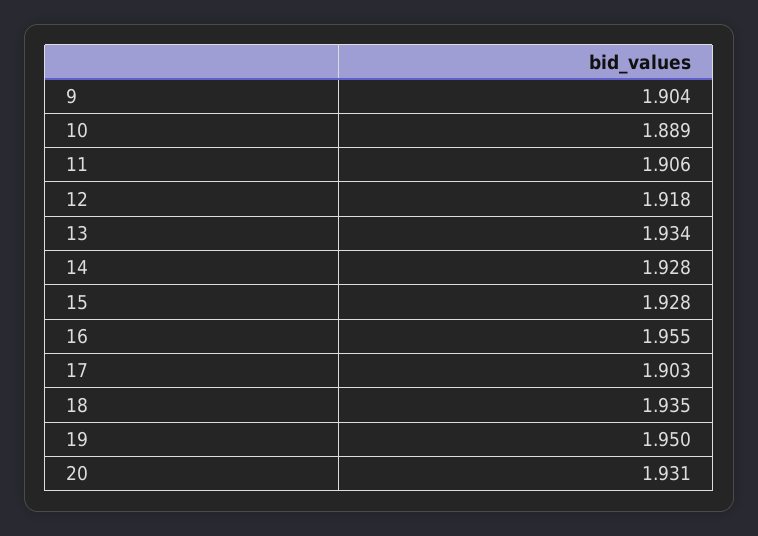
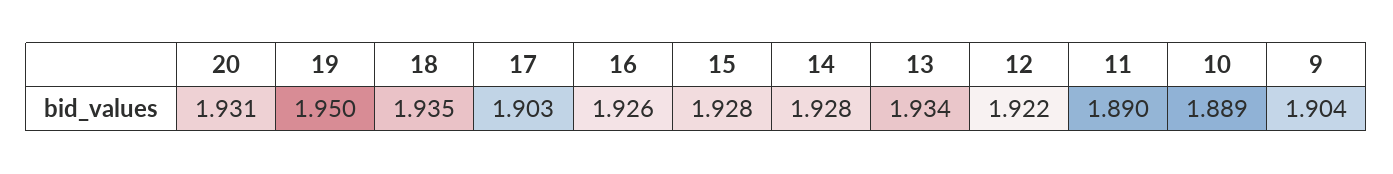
11: 1.906 -> 1.89
12: 1.918 -> 1.922
16: 1.955 -> 1.926

